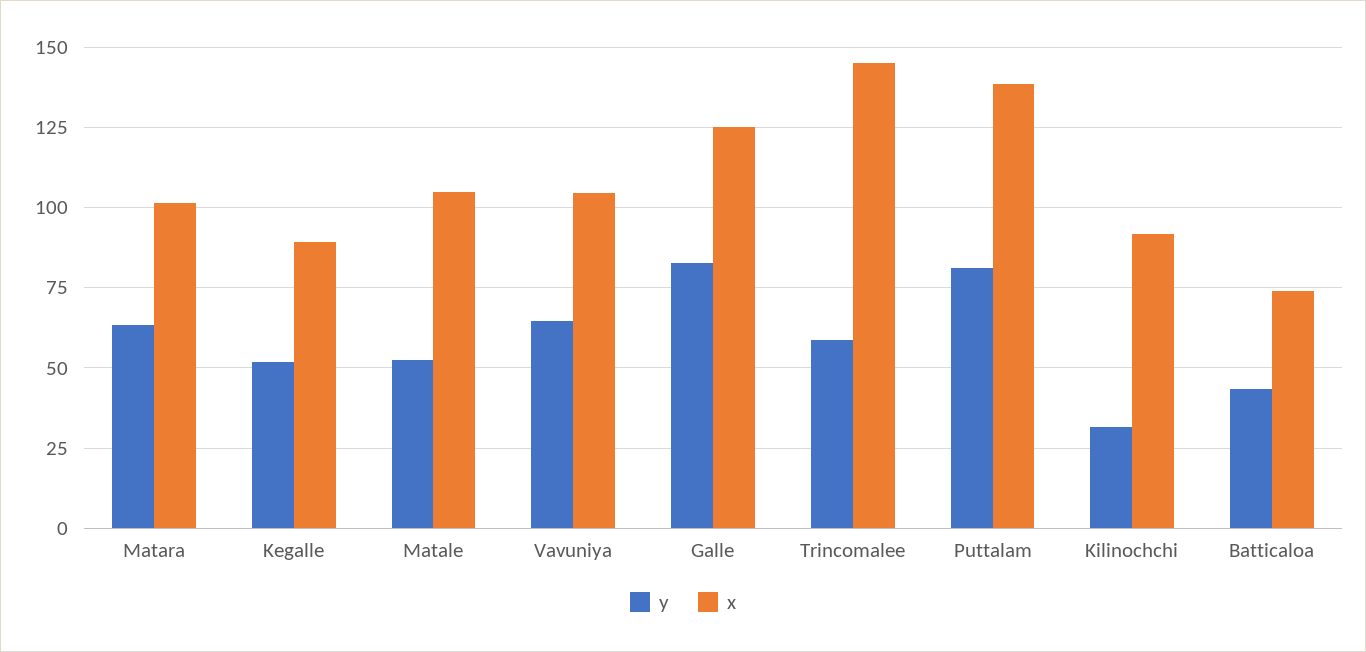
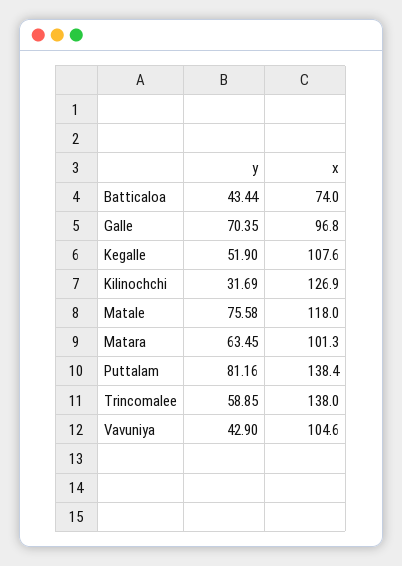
x, Kegalle: 90 -> 107.6
y, Matale: 52.5 -> 75.58
x, Matale: 105 -> 118
y, Vavuniya: 65 -> 42.9
y, Galle: 82.5 -> 70.35
x, Galle: 125 -> 96.8
x, Trincomalee: 145 -> 138
x, Kilinochchi: 92.5 -> 126.9

